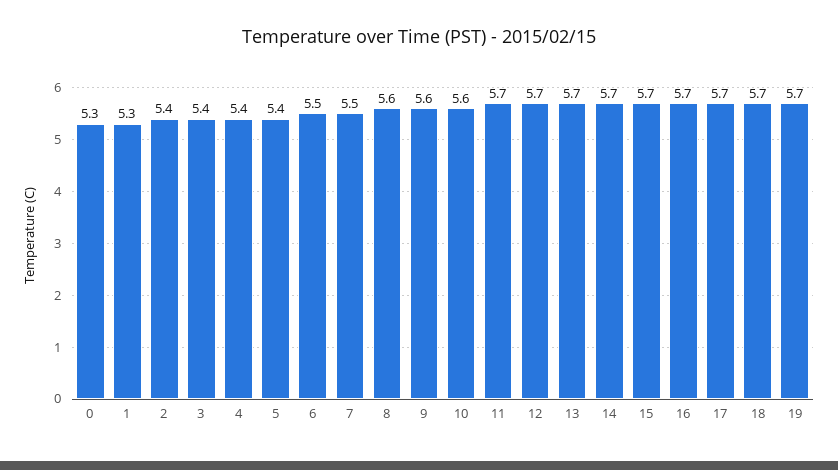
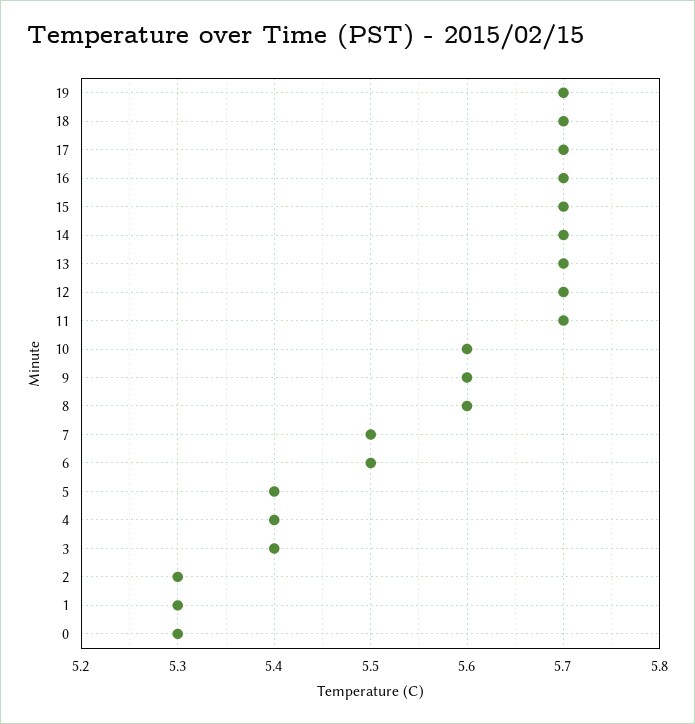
2: 5.4 -> 5.3

